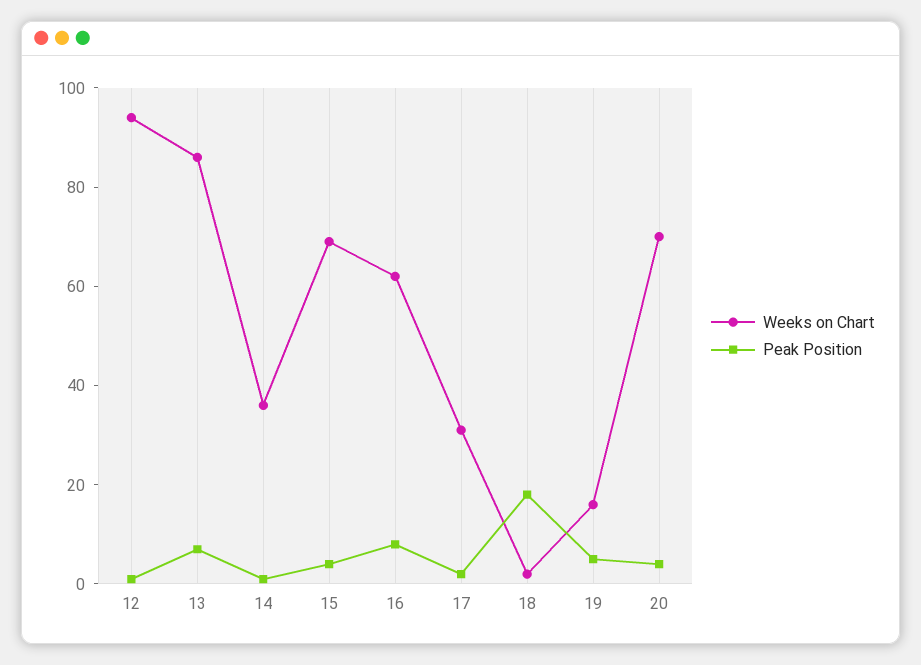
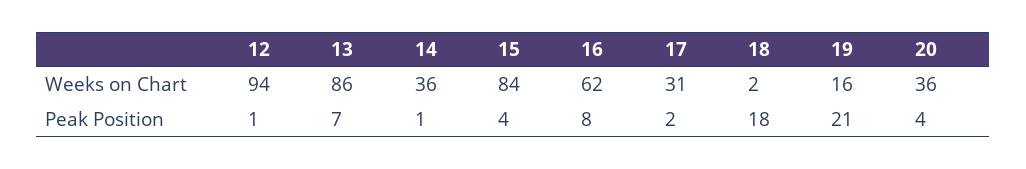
Weeks on Chart, 15: 70 -> 84
Peak Position, 19: 5 -> 21
Weeks on Chart, 20: 70 -> 36

